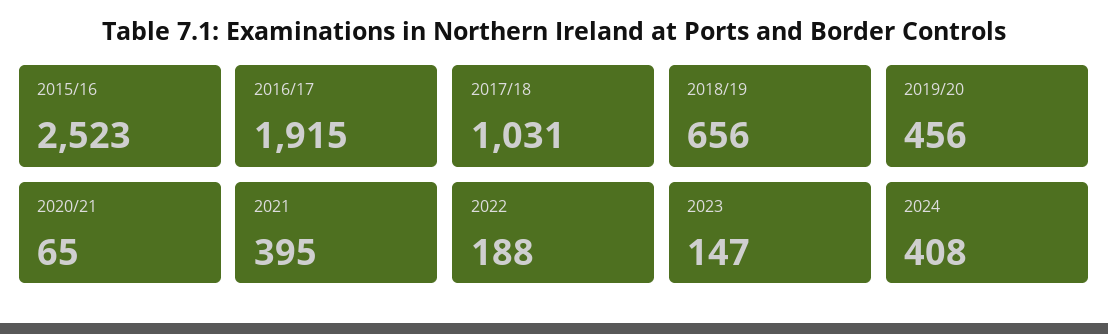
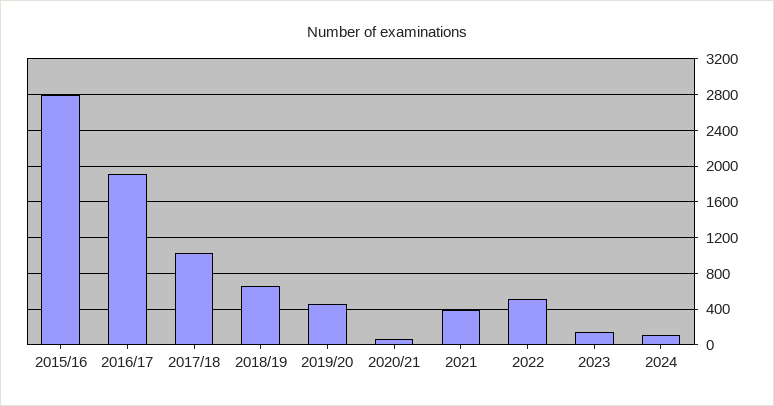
2015/16: 2523 -> 2800
2022: 188 -> 500
2024: 408 -> 100

